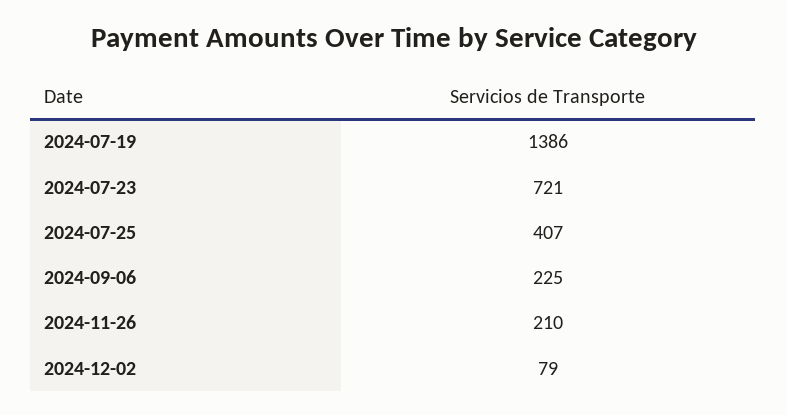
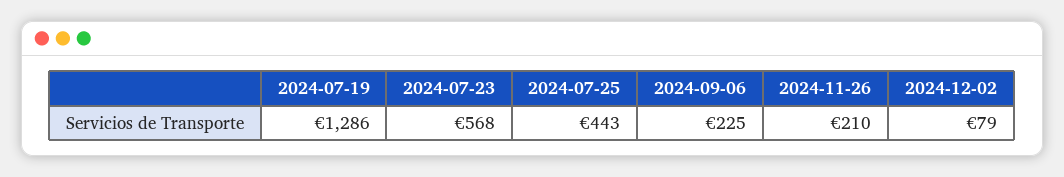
2024-07-19: 1386 -> 1286
2024-07-23: 721 -> 568
2024-07-25: 407 -> 443

